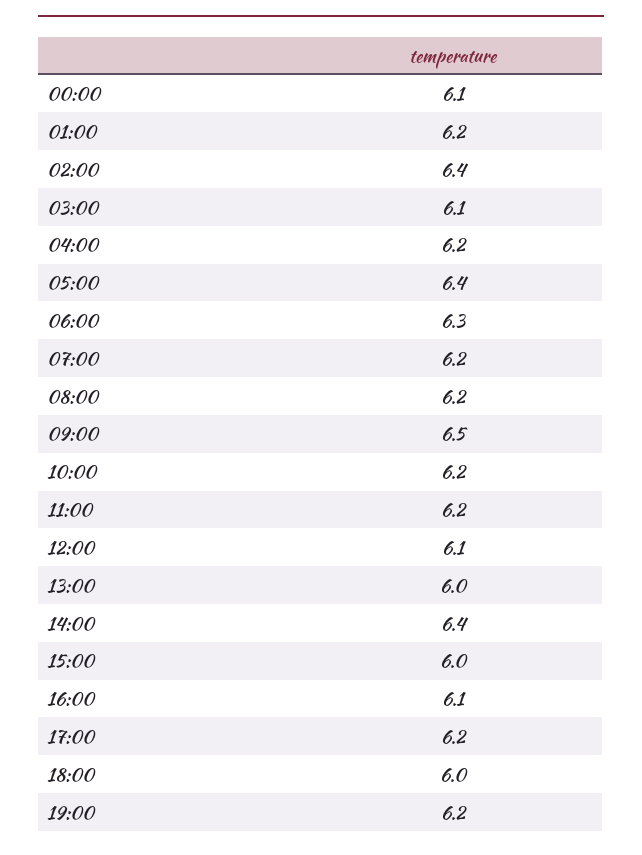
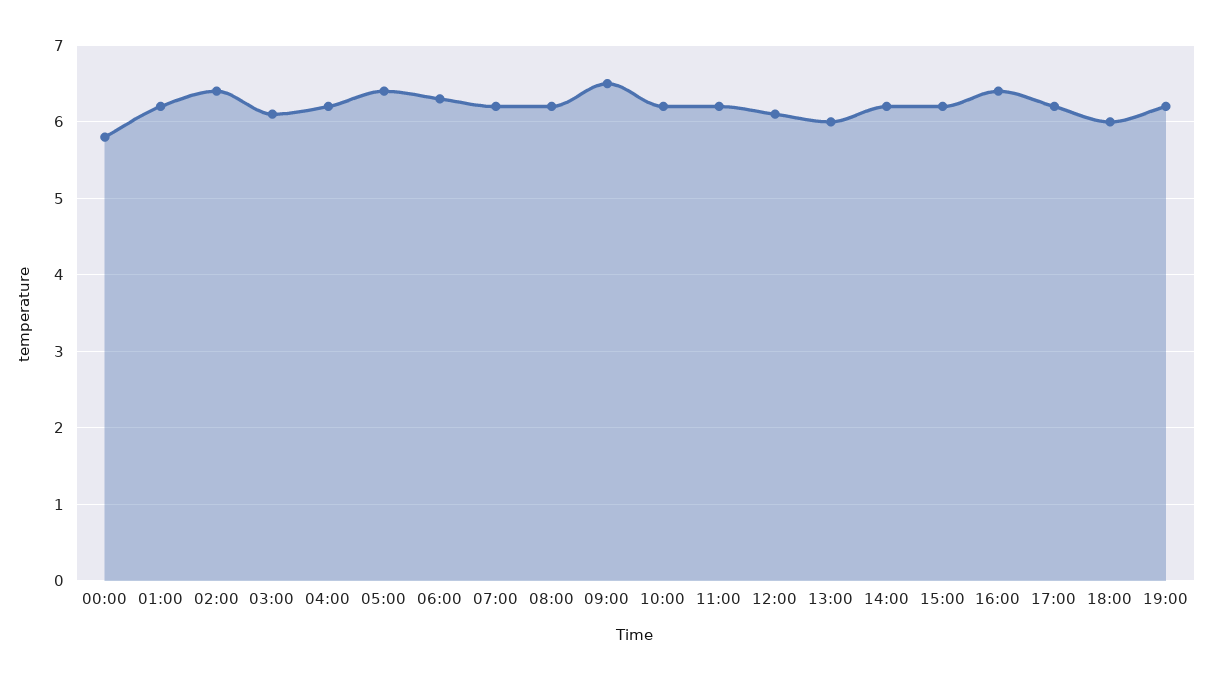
00:00: 6.1 -> 5.8
14:00: 6.4 -> 6.2
15:00: 6 -> 6.2
16:00: 6.1 -> 6.4

